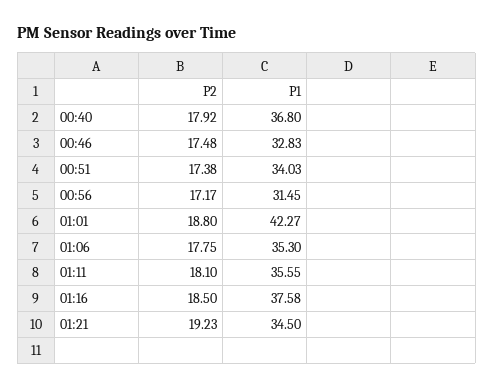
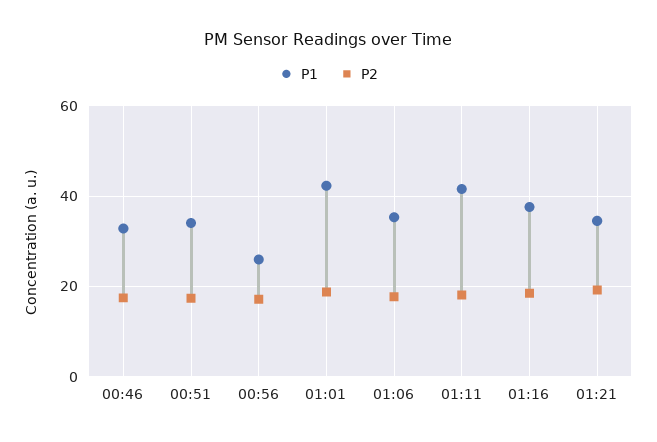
P2, 00:40: 17.92 -> none
P1, 00:40: 36.8 -> none
P1, 00:56: 31.45 -> 26
P1, 01:11: 35.55 -> 42

